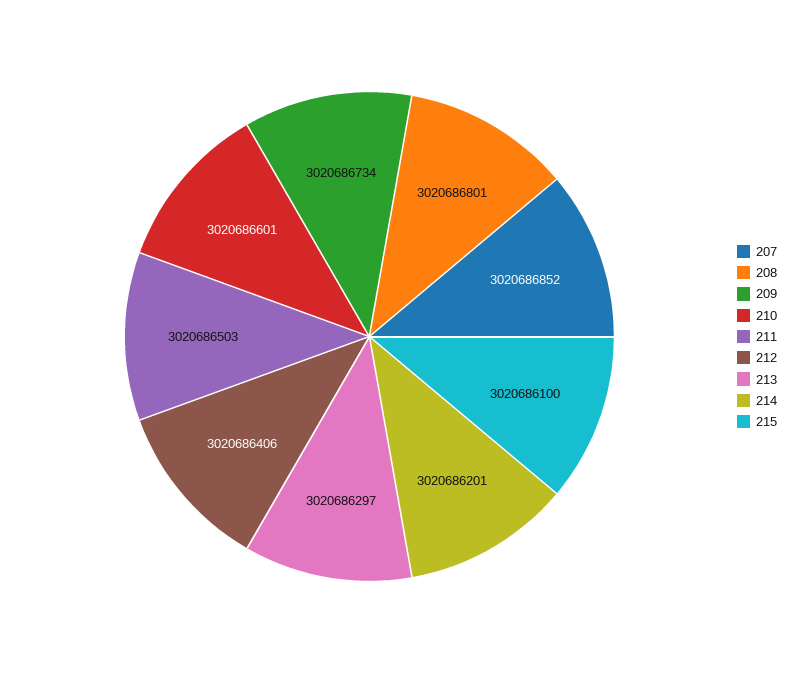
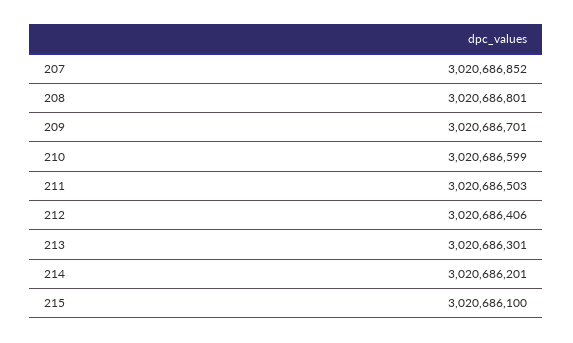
209: 3020686734 -> 3020686701
210: 3020686601 -> 3020686599
213: 3020686297 -> 3020686301

